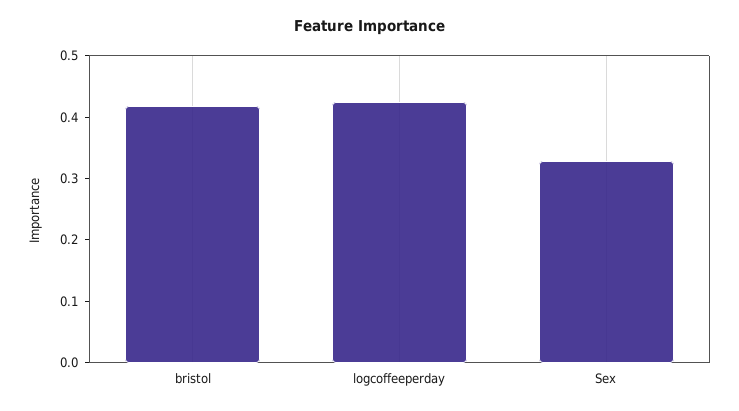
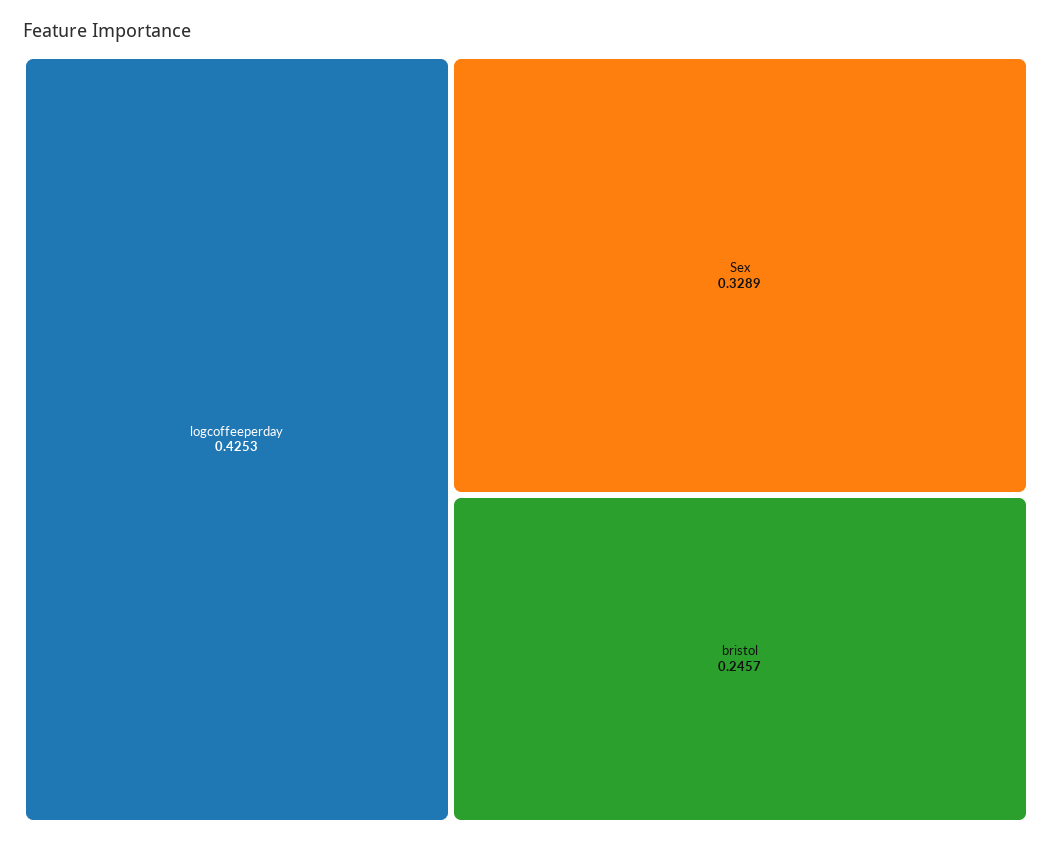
bristol: 0.42 -> 0.2457

